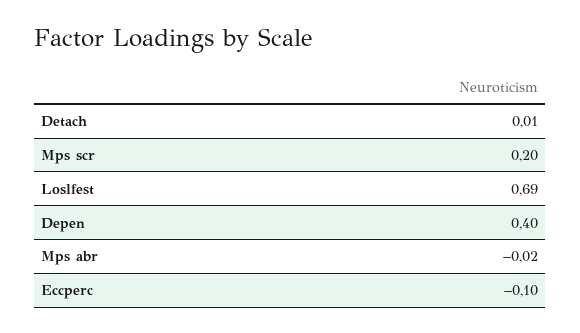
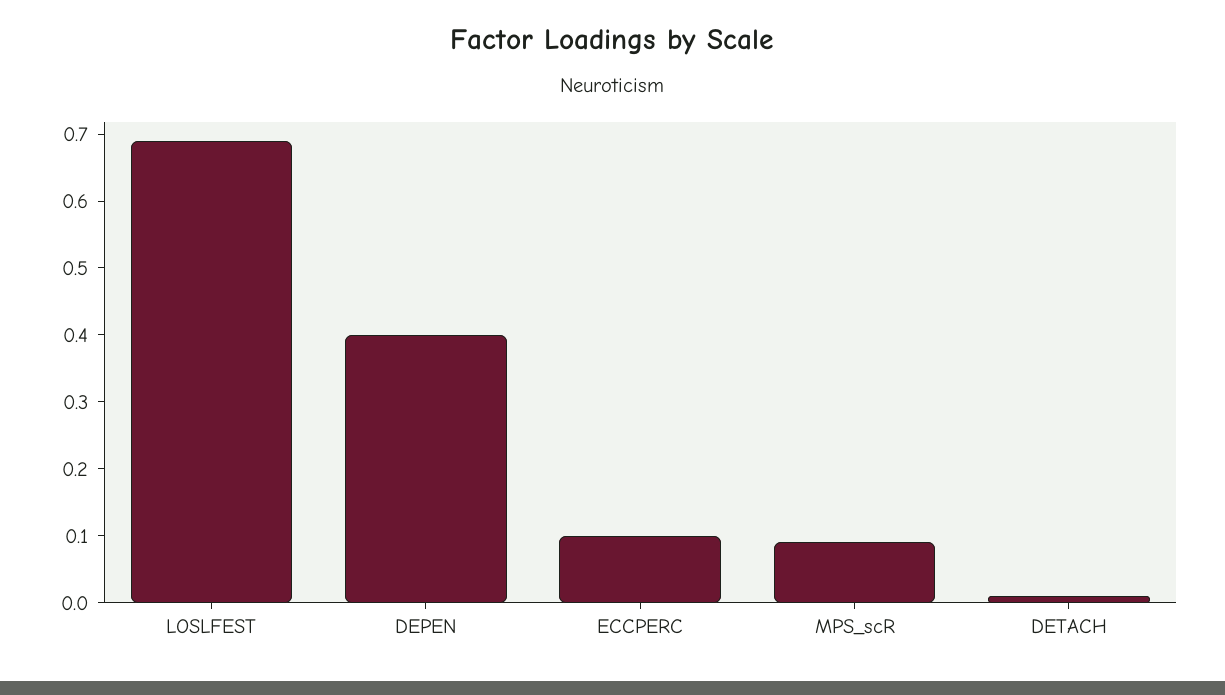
Mps scr: 0.2 -> 0.1
Mps abr: -0.02 -> none
Eccperc: -0.1 -> 0.1

